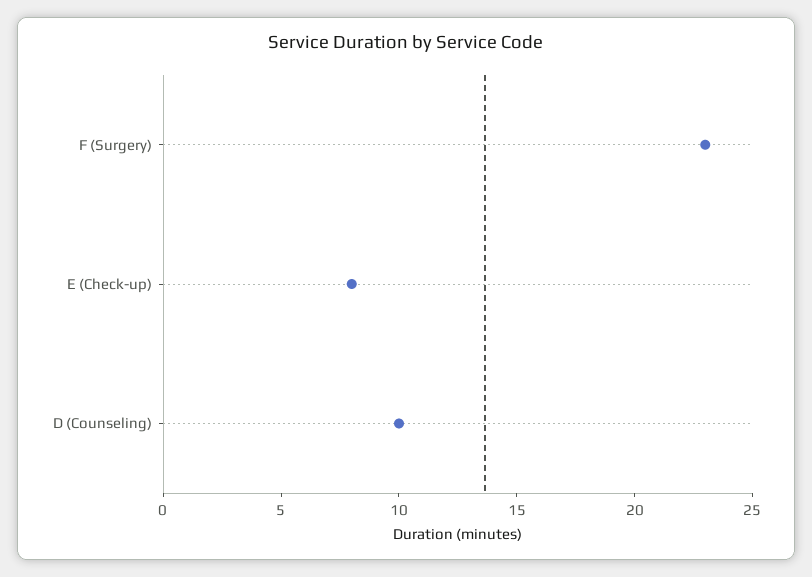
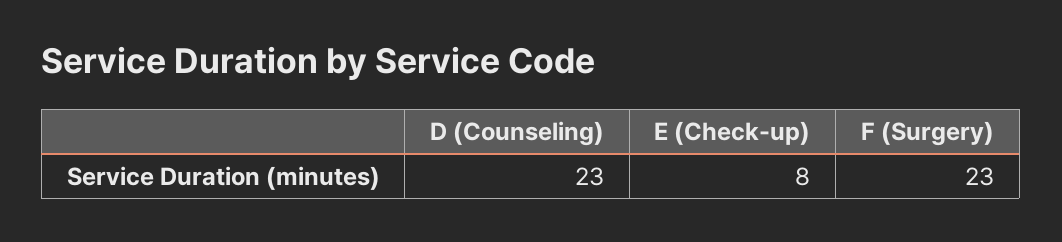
D (Counseling): 10 -> 23

